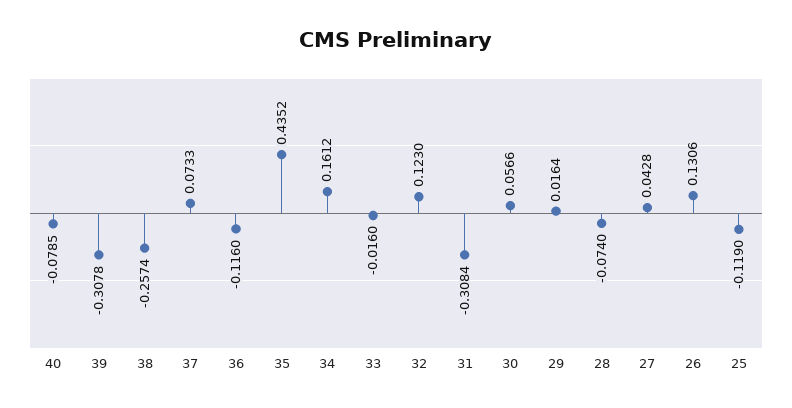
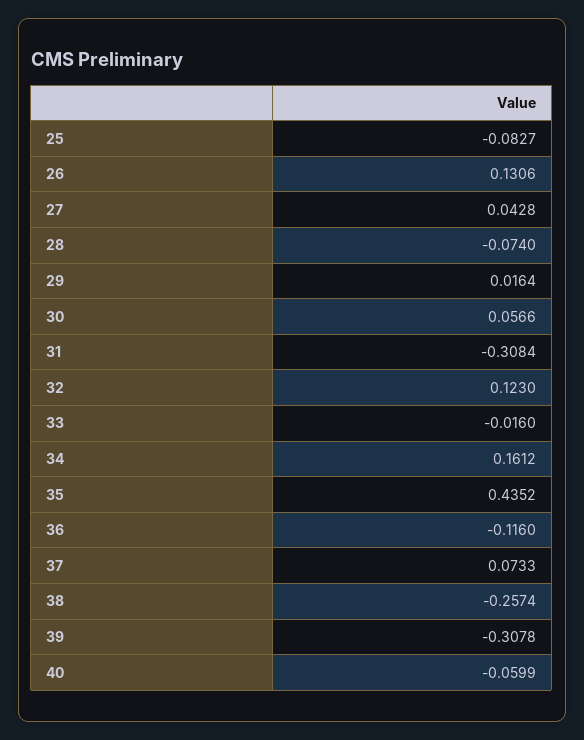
40: -0.0785 -> -0.0599
25: -0.119 -> -0.0827

